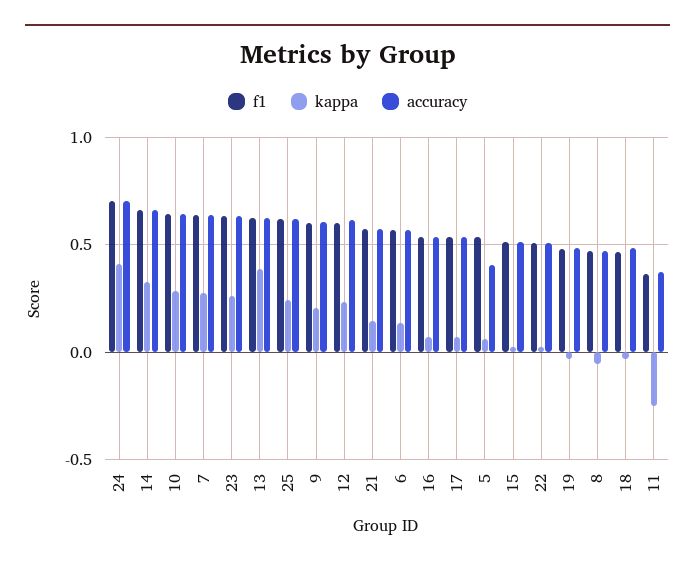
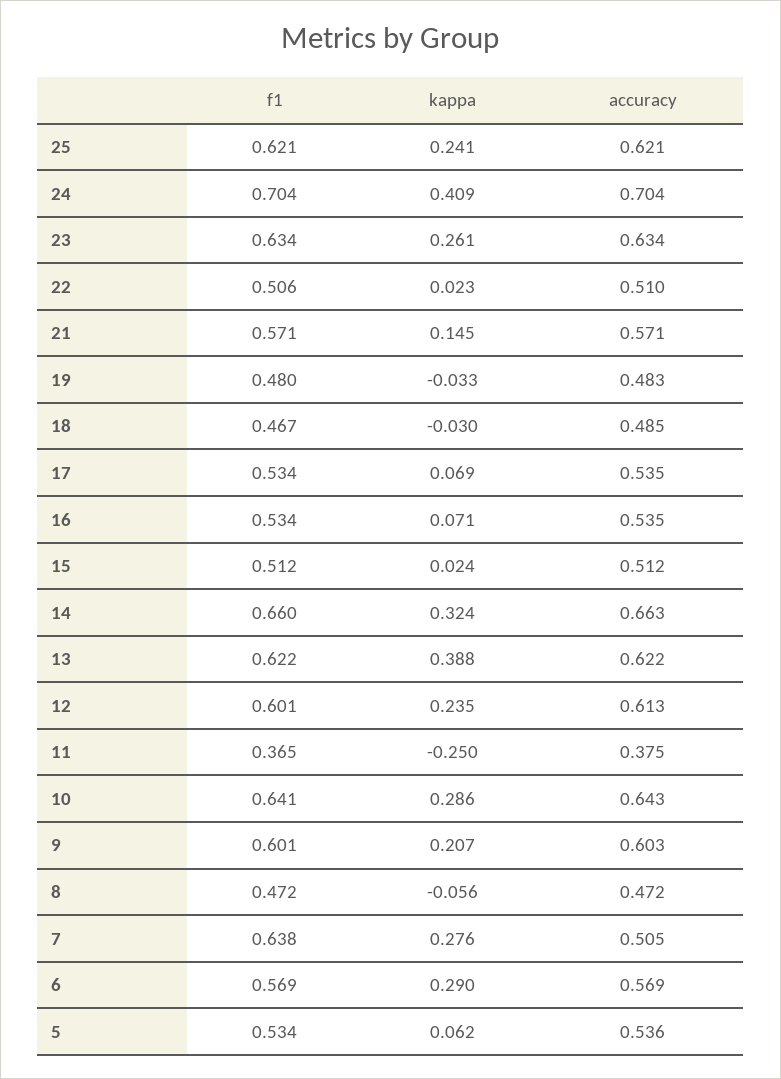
accuracy, 7: 0.65 -> 0.505
kappa, 6: 0.15 -> 0.29
accuracy, 5: 0.4 -> 0.536

